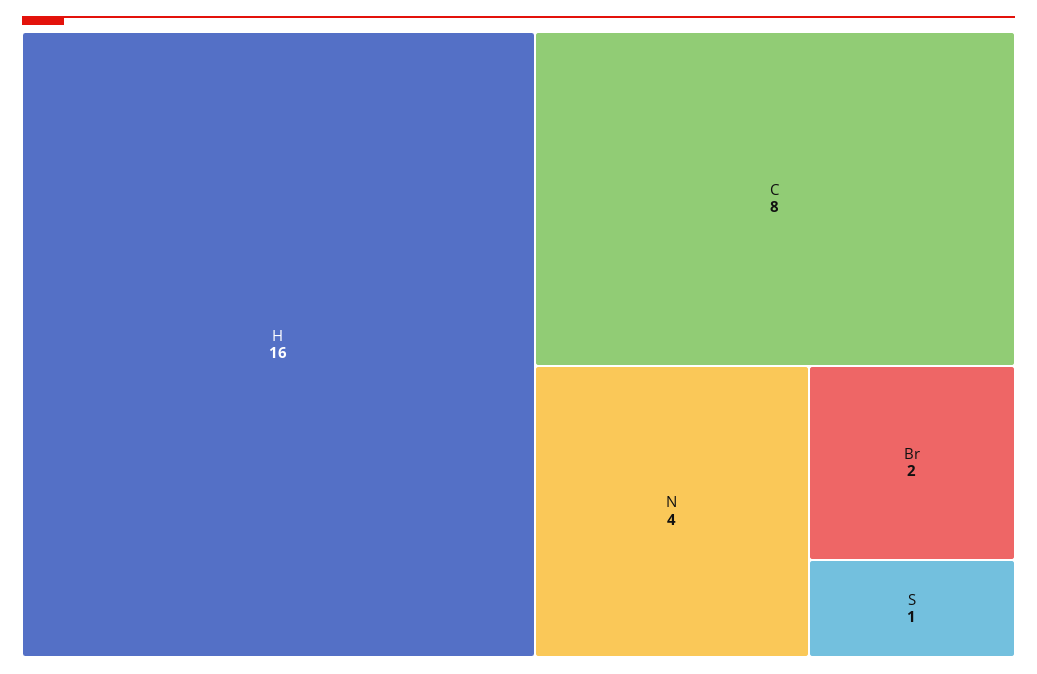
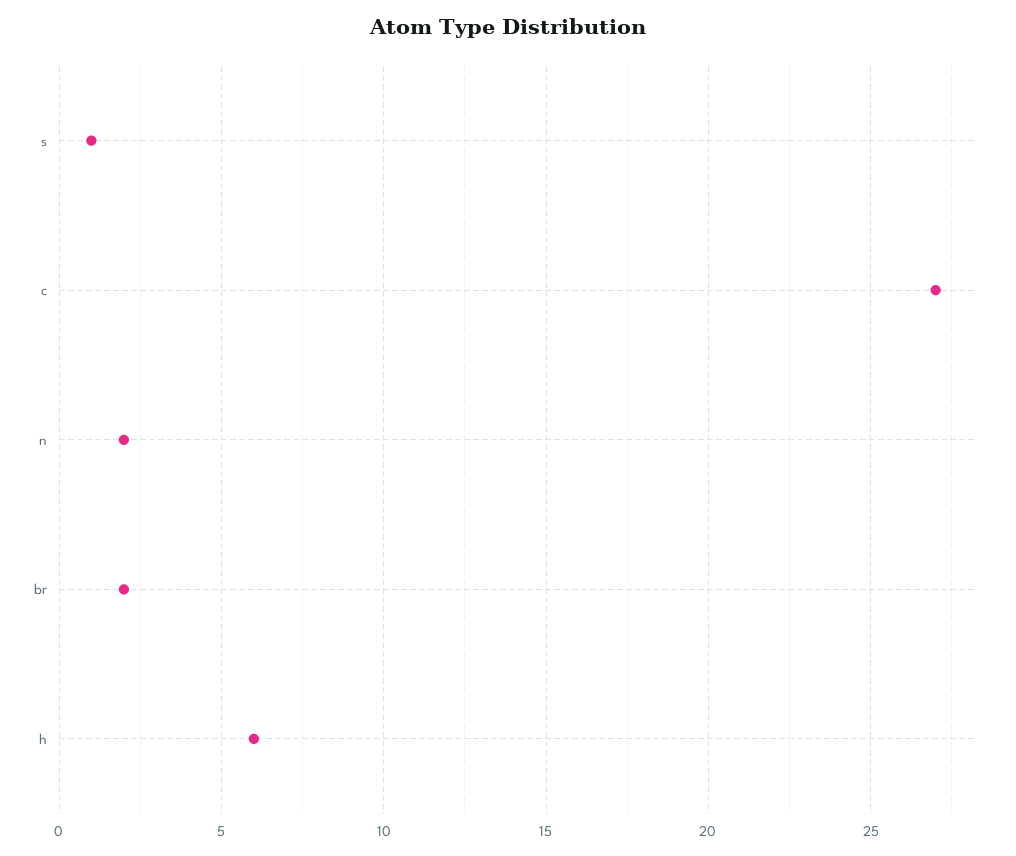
H: 16 -> 6
C: 8 -> 27
N: 4 -> 2

